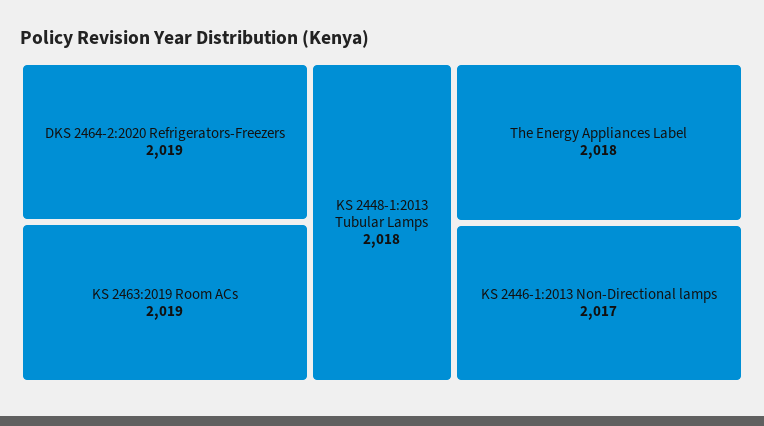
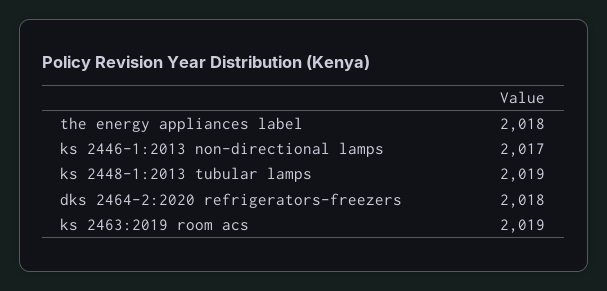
DKS 2464-2:2020 Refrigerators-Freezers: 2019 -> 2018
KS 2448-1:2013 Tubular Lamps: 2018 -> 2019

